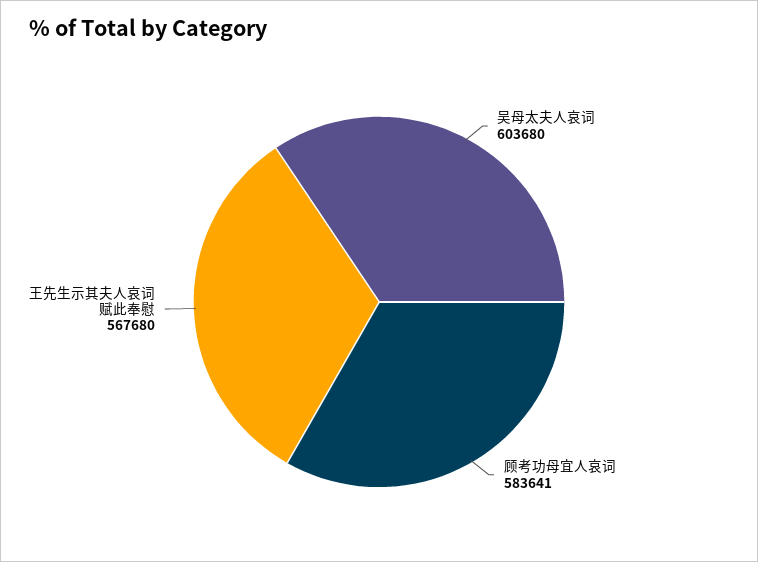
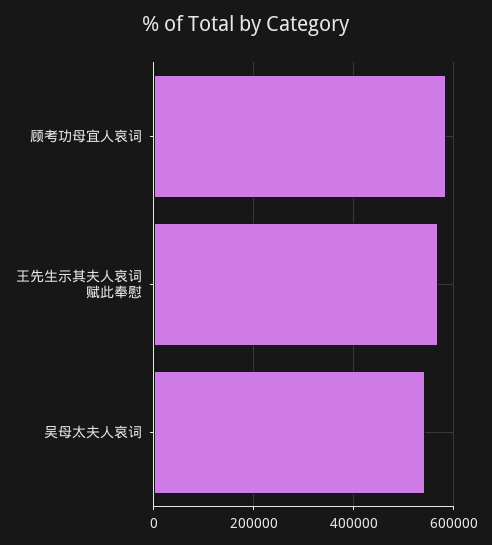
吴母太夫人哀词: 603680 -> 540000

